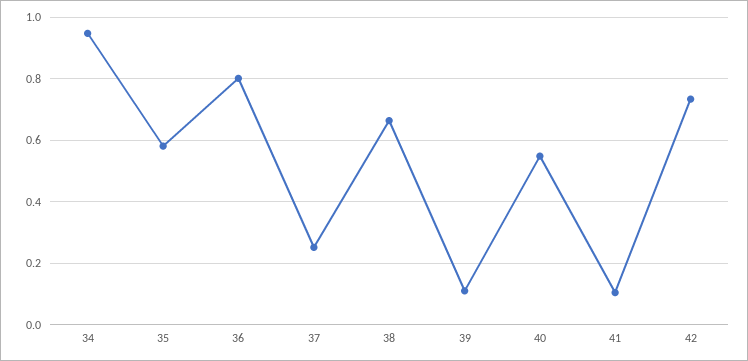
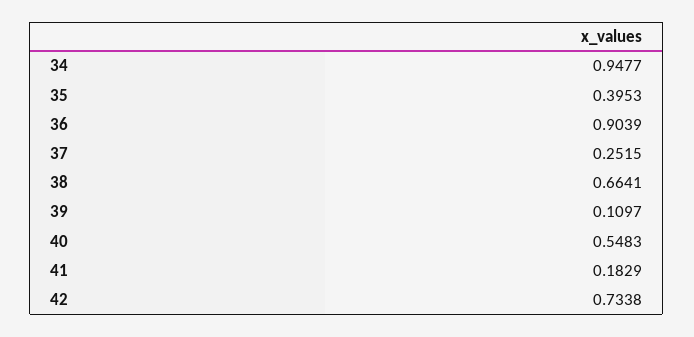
35: 0.58 -> 0.3953
36: 0.8 -> 0.9039
41: 0.1 -> 0.1829

